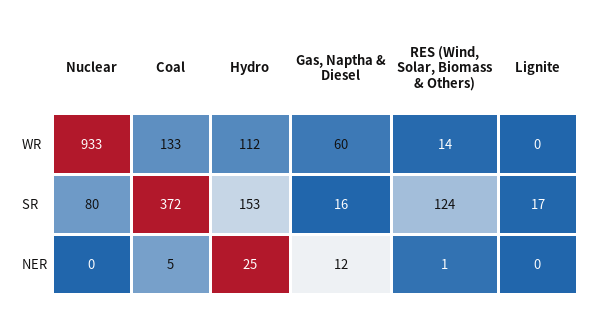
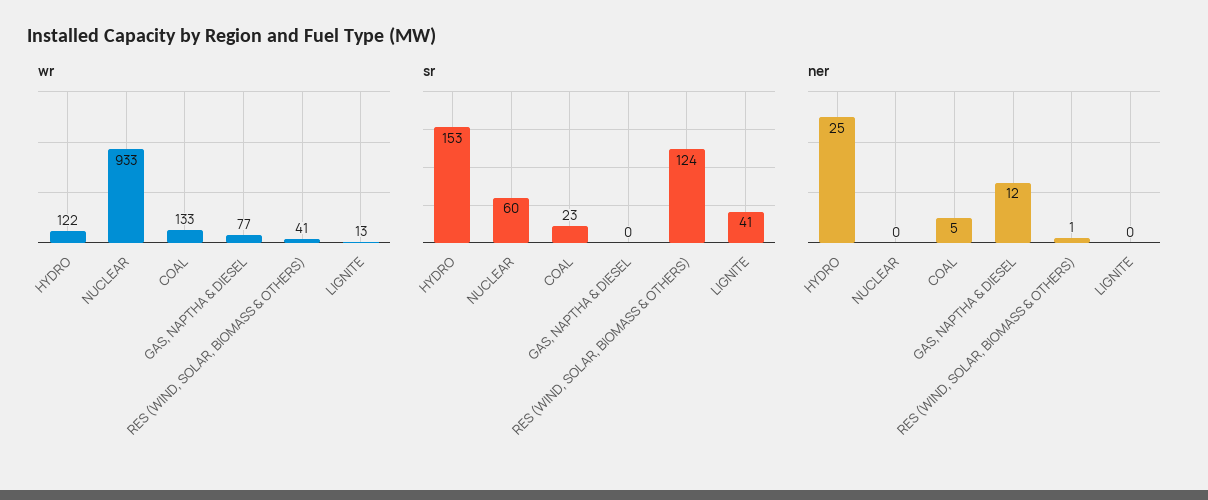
WR, Hydro: 112 -> 122
WR, Gas, Naptha & Diesel: 60 -> 77
WR, RES (Wind, Solar, Biomass & Others): 14 -> 41
WR, Lignite: 0 -> 13
SR, Nuclear: 80 -> 60
SR, Coal: 372 -> 23
SR, Gas, Naptha & Diesel: 16 -> 0
SR, Lignite: 17 -> 41

